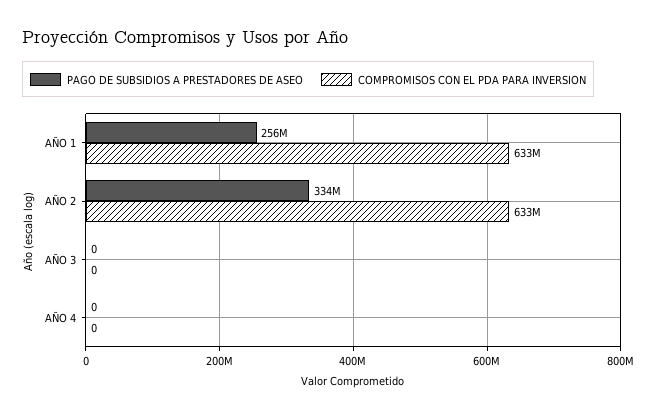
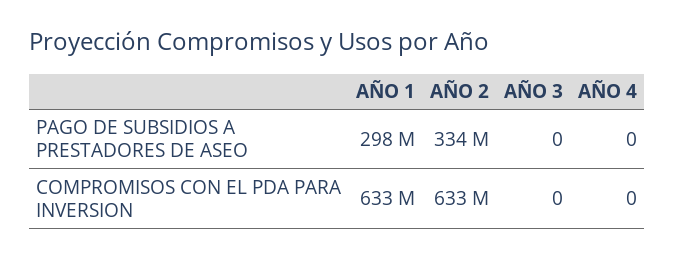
PAGO DE SUBSIDIOS A PRESTADORES DE ASEO, AÑO 1: 256000000 -> 298000000

